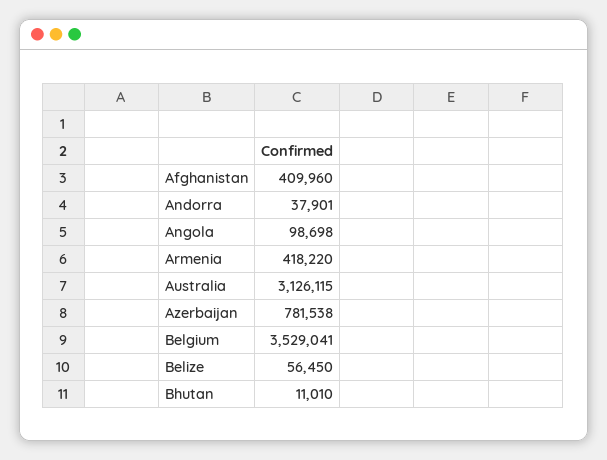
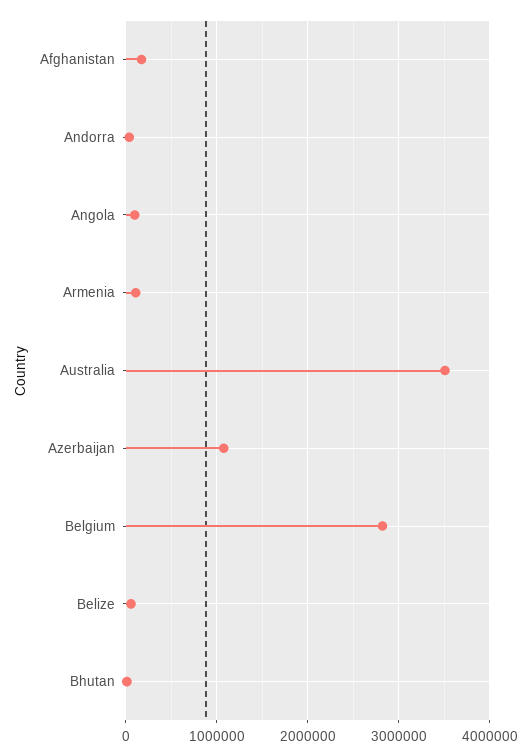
Afghanistan: 409960 -> 200000
Armenia: 418220 -> 100000
Australia: 3126115 -> 3500000
Azerbaijan: 781538 -> 1100000
Belgium: 3529041 -> 2800000

